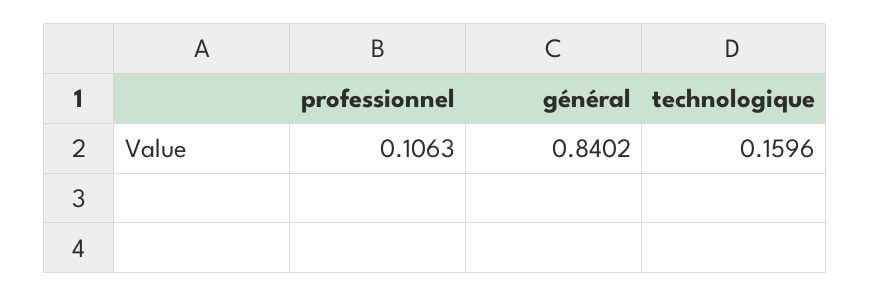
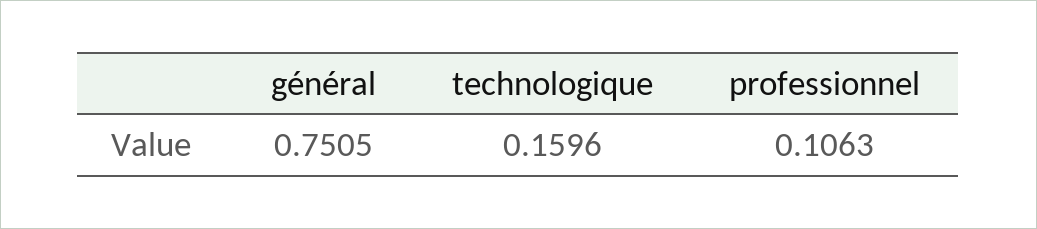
général: 0.8402 -> 0.7505

